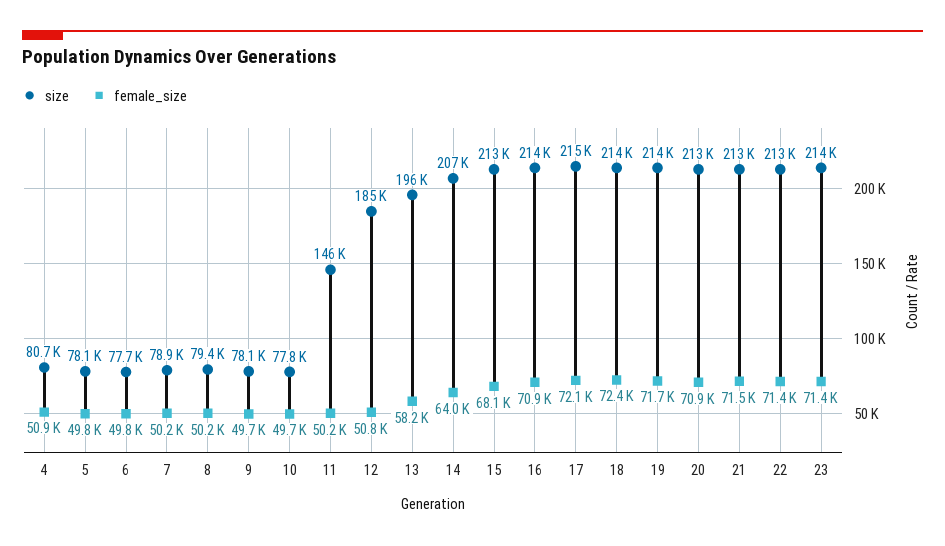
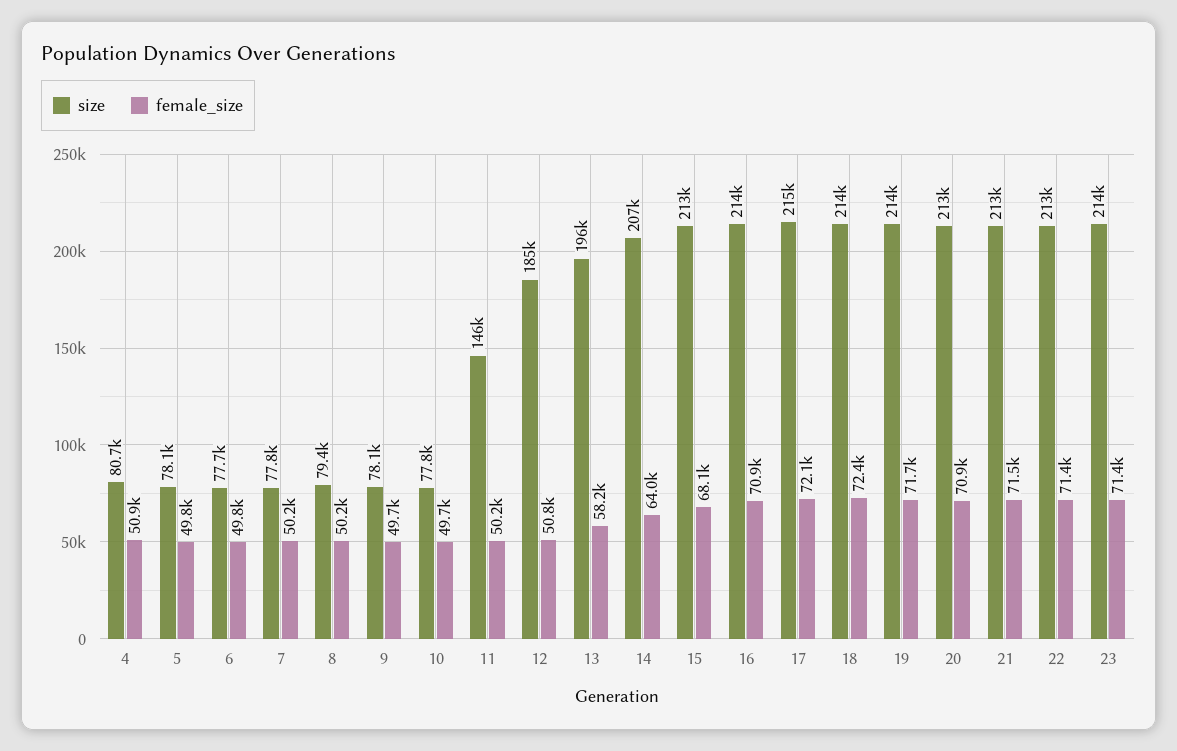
size, 7: 78900 -> 77800

